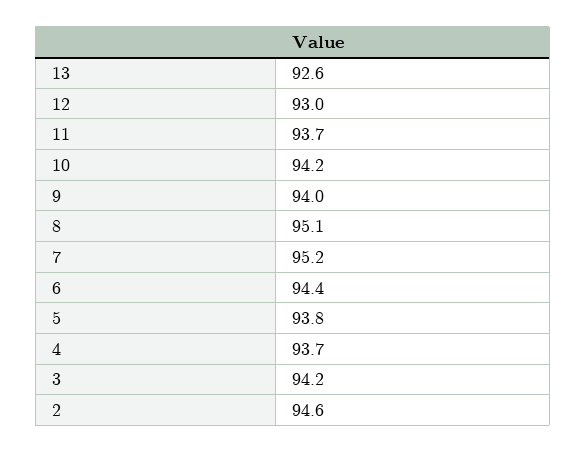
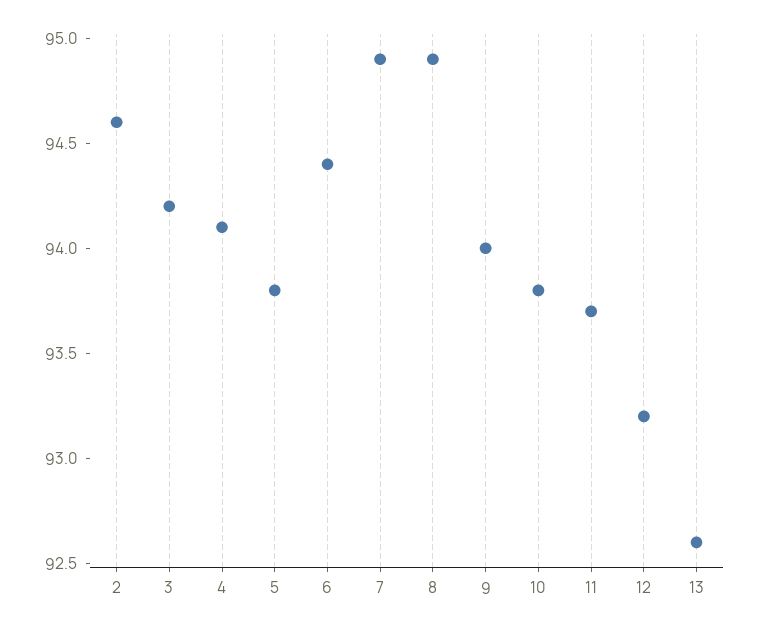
12: 93 -> 93.2
10: 94.2 -> 93.8
8: 95.1 -> 94.9
7: 95.2 -> 94.9
4: 93.7 -> 94.1

